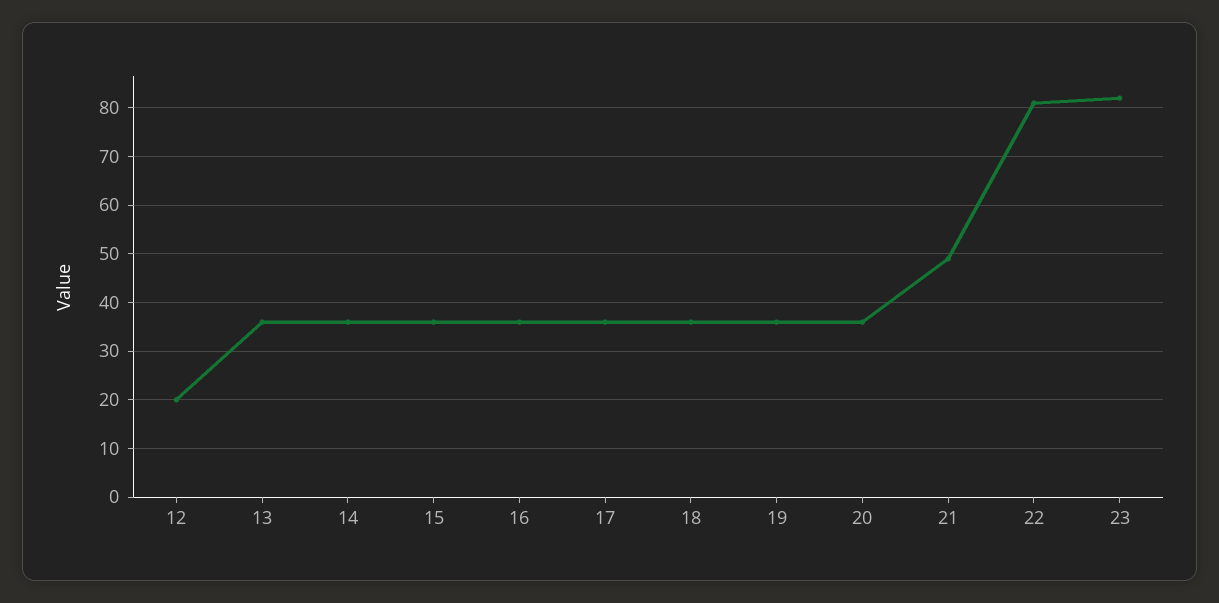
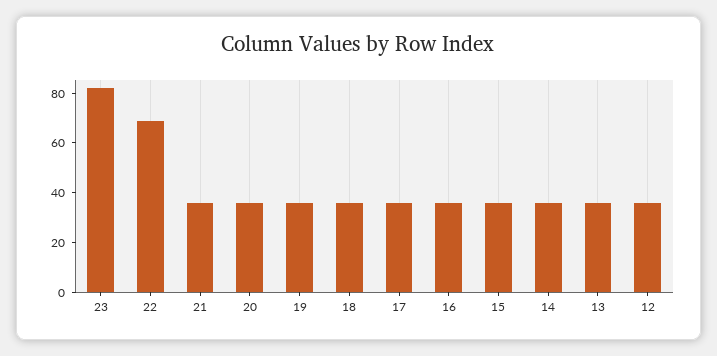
12: 20 -> 35
21: 50 -> 35
22: 80 -> 70

